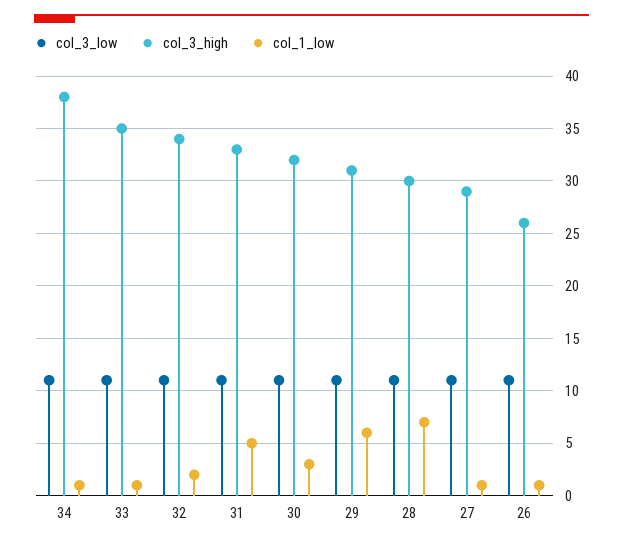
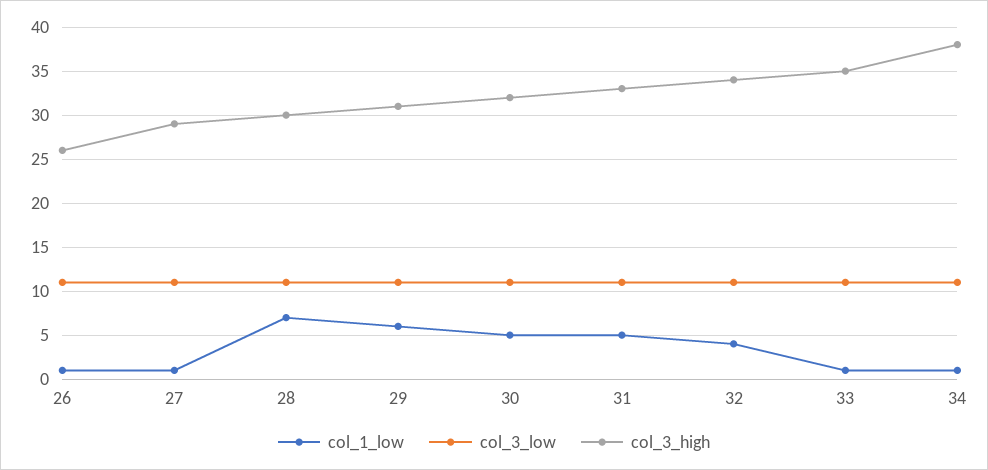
col_1_low, 32: 2 -> 4
col_1_low, 30: 3 -> 5

